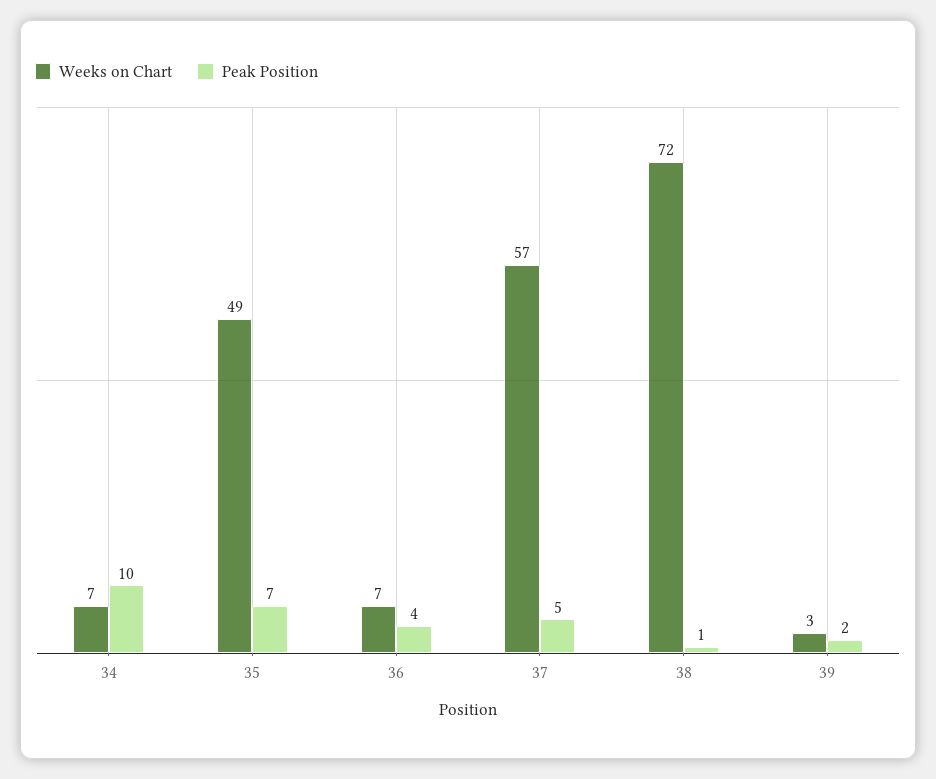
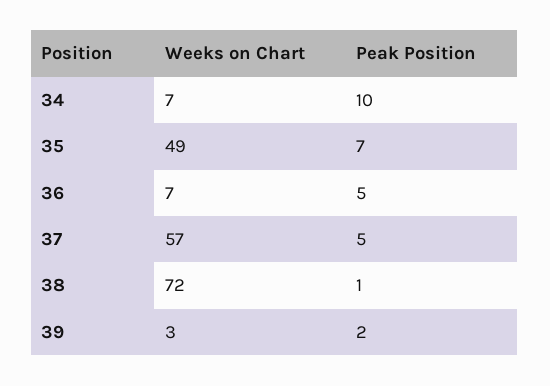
Peak Position, 36: 4 -> 5

